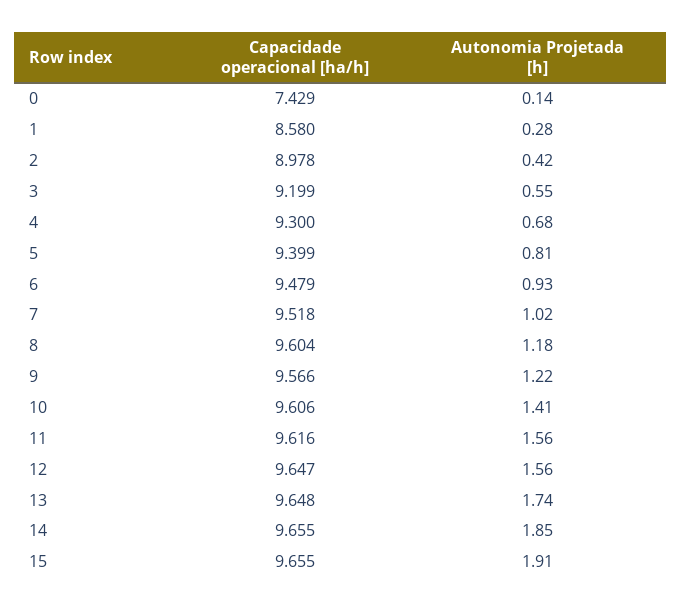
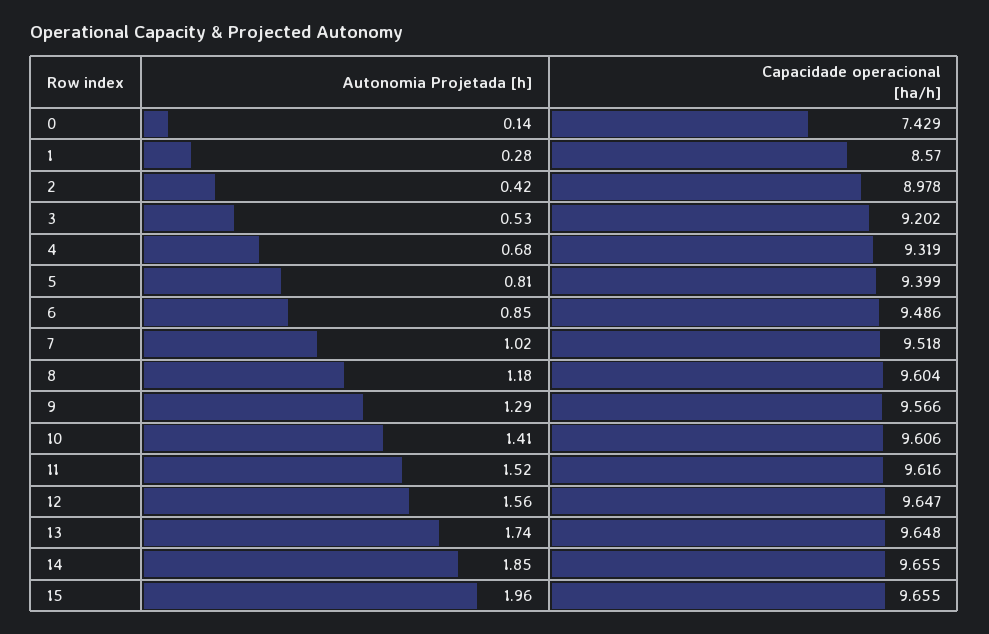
Capacidade operacional [ha/h], 1: 8.58 -> 8.57
Capacidade operacional [ha/h], 3: 9.199 -> 9.202
Autonomia Projetada [h], 3: 0.55 -> 0.53
Capacidade operacional [ha/h], 4: 9.3 -> 9.319
Capacidade operacional [ha/h], 6: 9.479 -> 9.486
Autonomia Projetada [h], 6: 0.93 -> 0.85
Autonomia Projetada [h], 9: 1.22 -> 1.29
Autonomia Projetada [h], 11: 1.56 -> 1.52
Autonomia Projetada [h], 15: 1.91 -> 1.96

